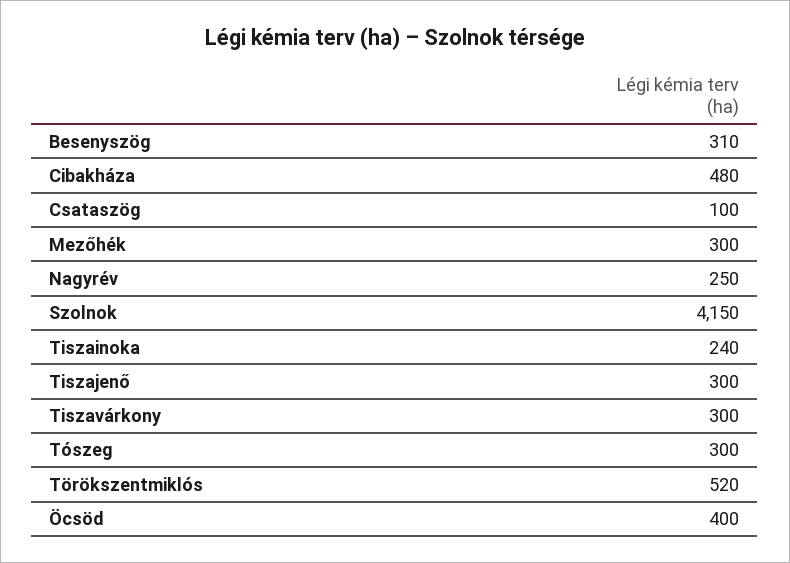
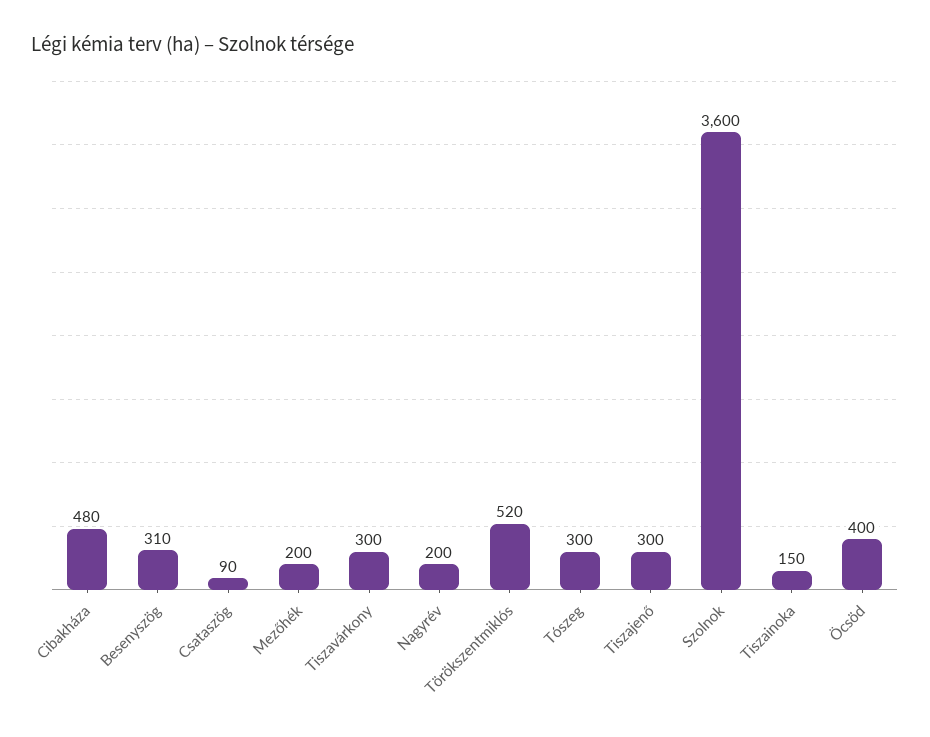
Csataszög: 100 -> 90
Mezőhék: 300 -> 200
Nagyrév: 250 -> 200
Szolnok: 4150 -> 3600
Tiszainoka: 240 -> 150

